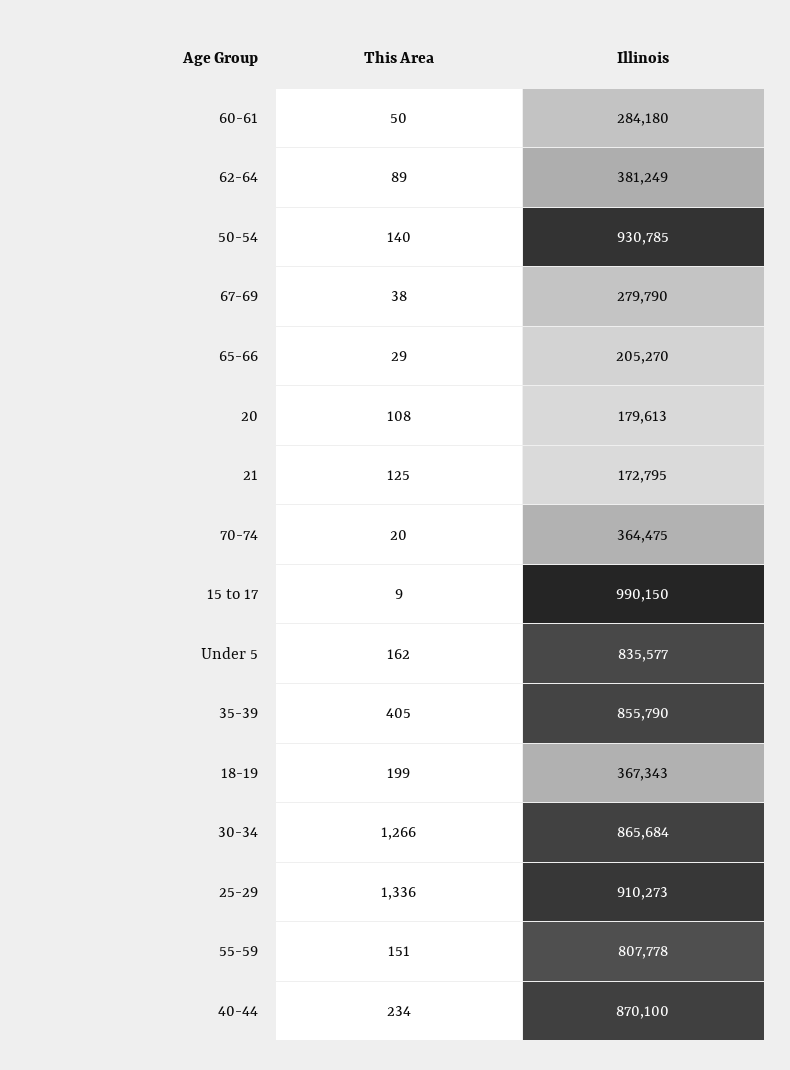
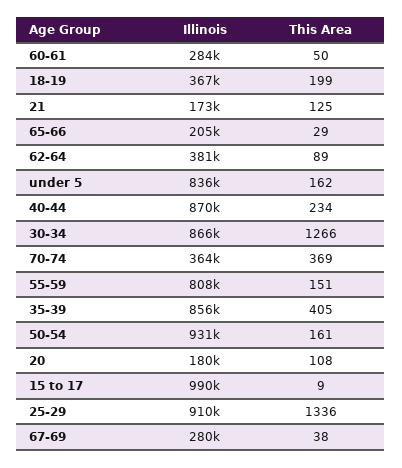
This Area, 50-54: 140 -> 161
This Area, 70-74: 20 -> 369

